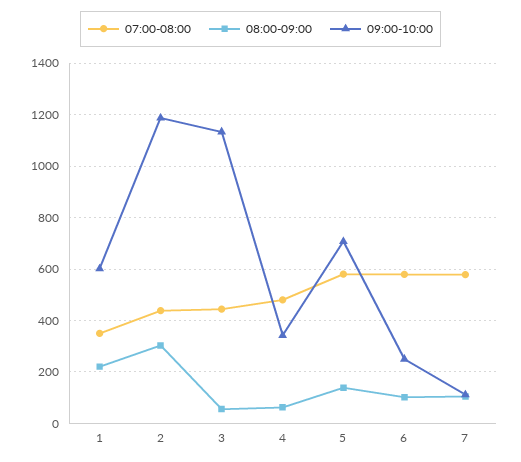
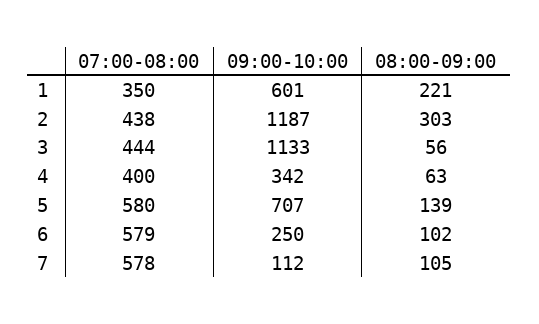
07:00-08:00, 4: 475 -> 400

